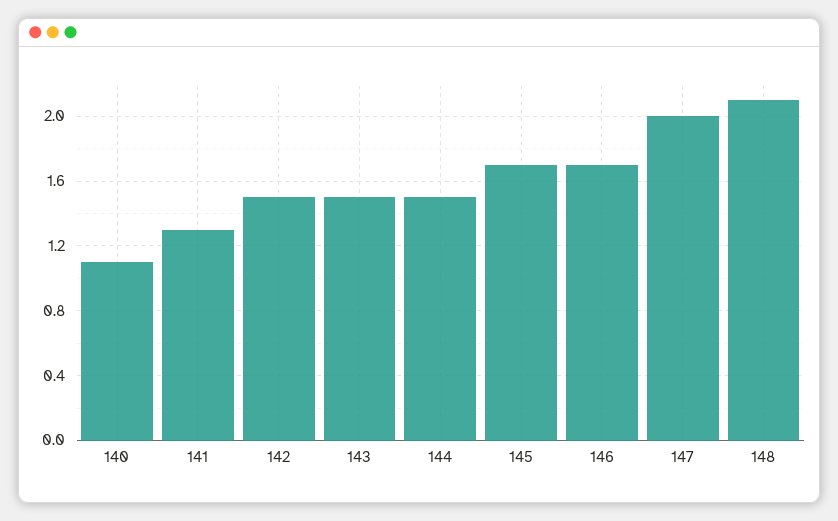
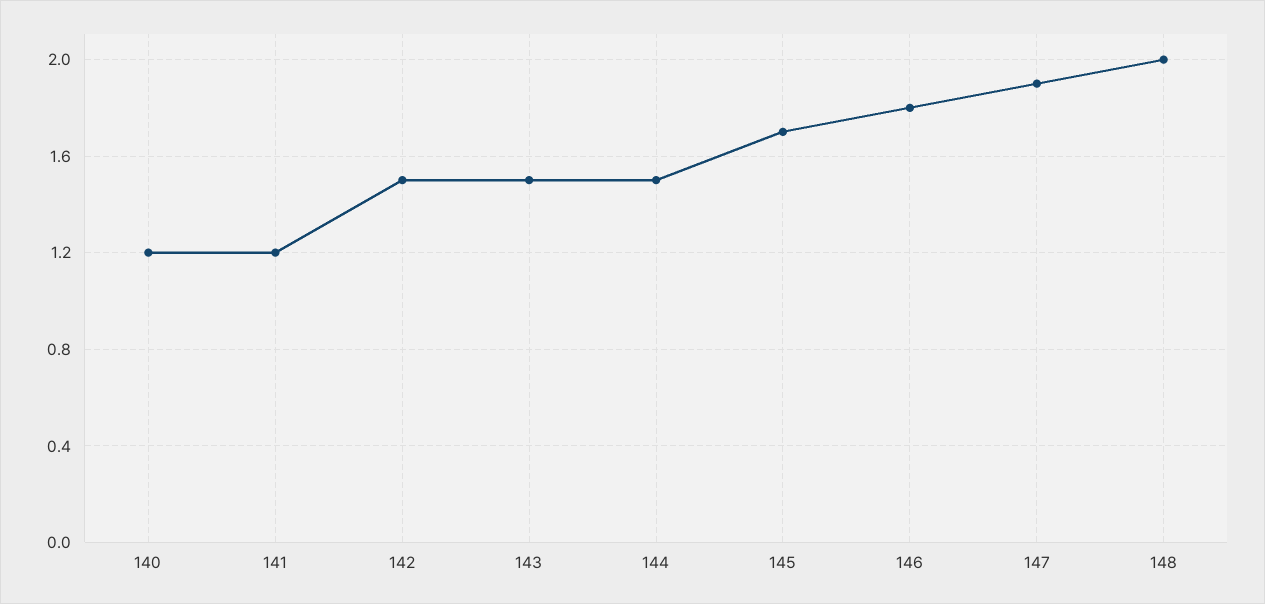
140: 1.1 -> 1.2
141: 1.3 -> 1.2
146: 1.7 -> 1.8
147: 2 -> 1.9
148: 2.1 -> 2

